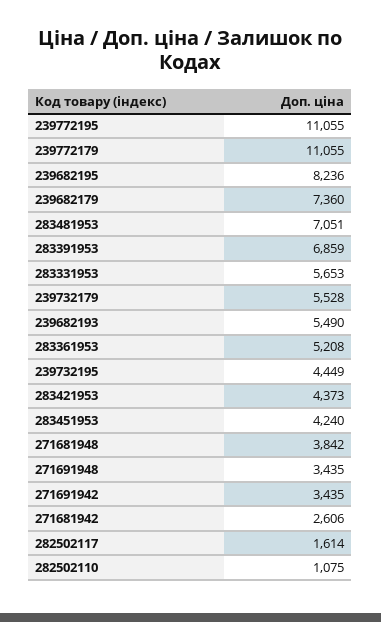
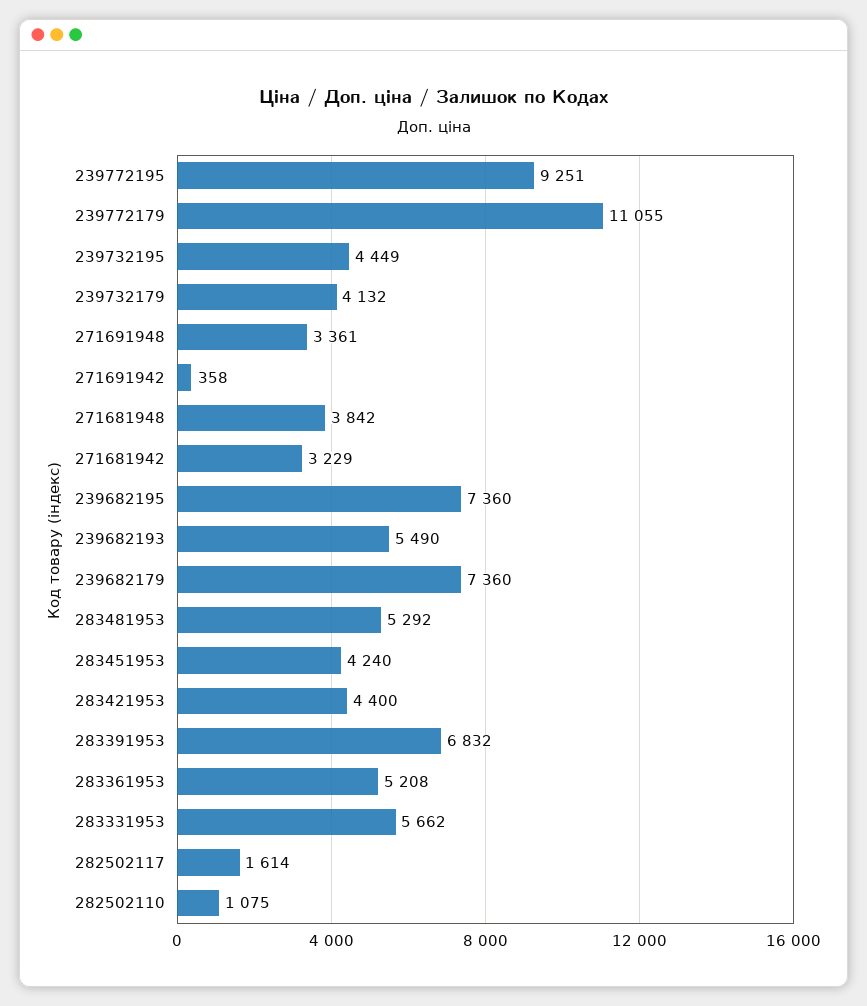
239772195: 11055 -> 9251
239682195: 8236 -> 7360
283481953: 7051 -> 5292
283391953: 6859 -> 6832
283331953: 5653 -> 5662
239732179: 5528 -> 4132
283421953: 4373 -> 4400
271691948: 3435 -> 3361
271691942: 3435 -> 358
271681942: 2606 -> 3229

